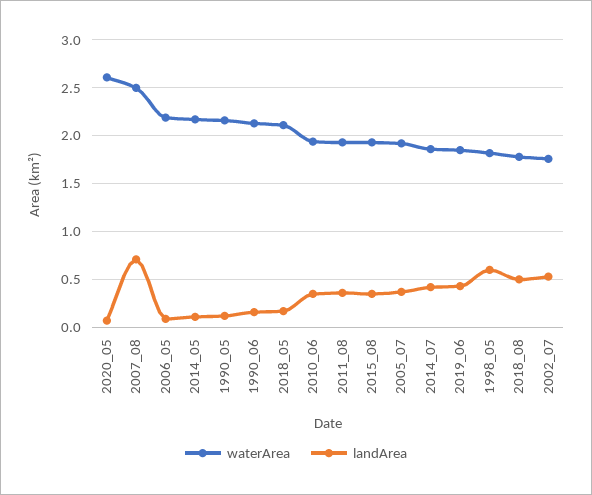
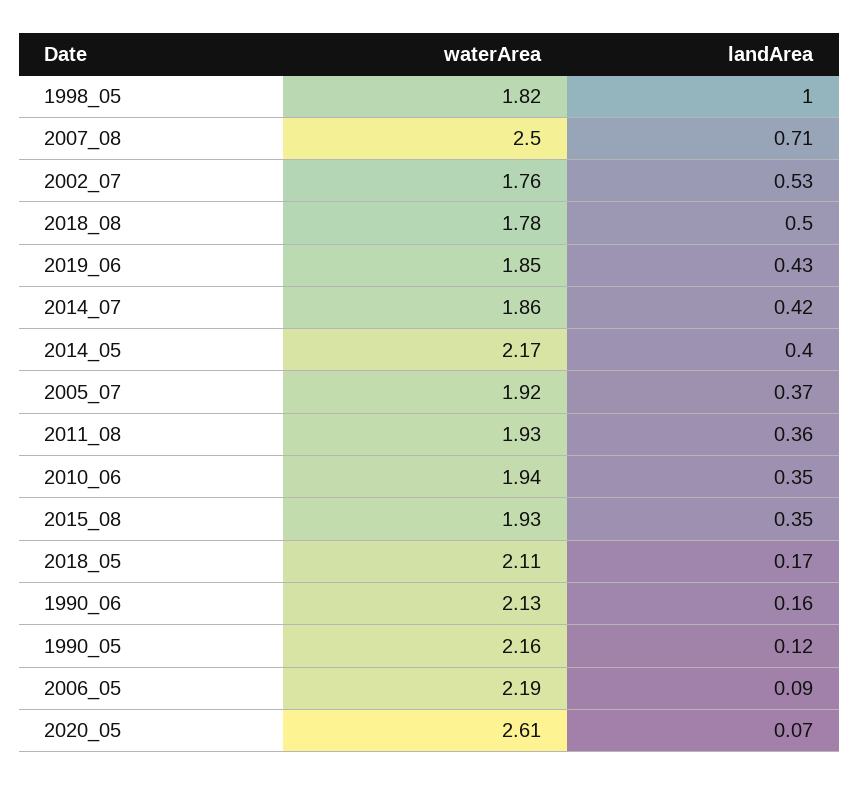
landArea, 2014_05: 0.1 -> 0.4
landArea, 1998_05: 0.6 -> 1

